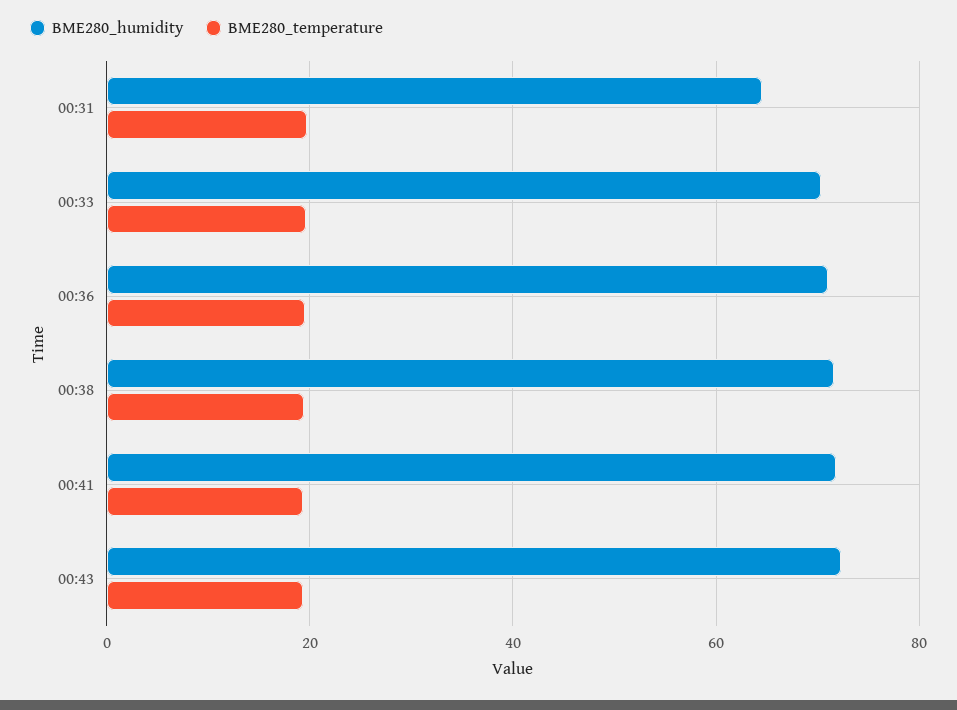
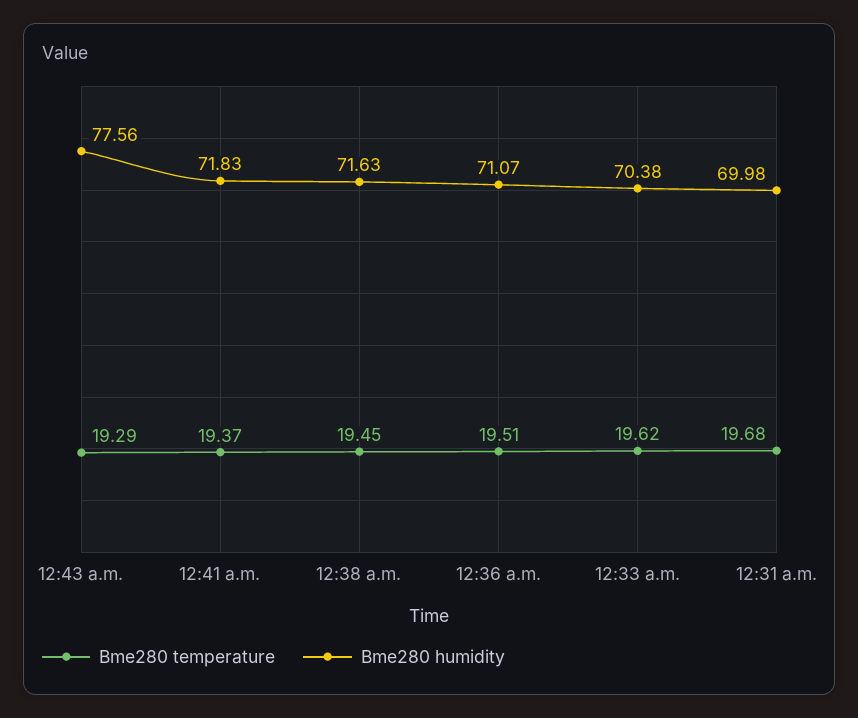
BME280_humidity, 00:31: 64 -> 69.98
BME280_humidity, 00:43: 72 -> 77.56

